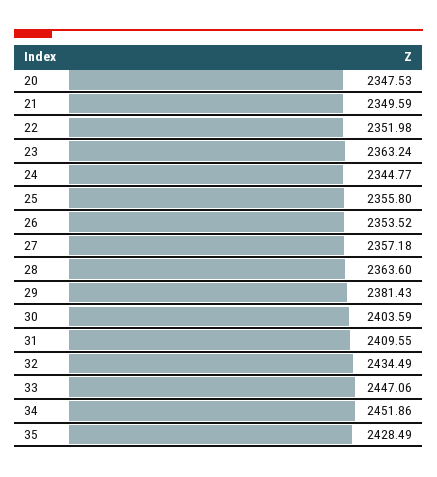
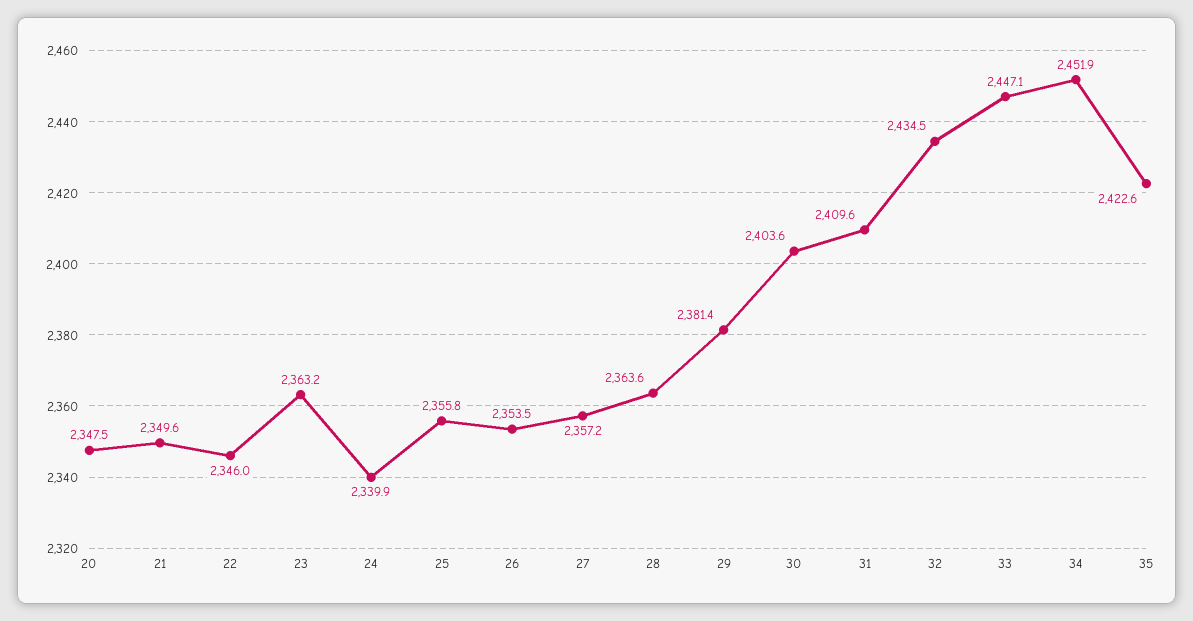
22: 2351.98 -> 2346
24: 2344.77 -> 2339.9
35: 2428.49 -> 2422.6

